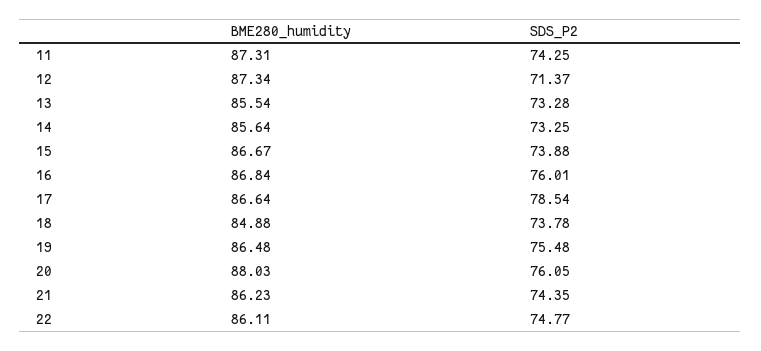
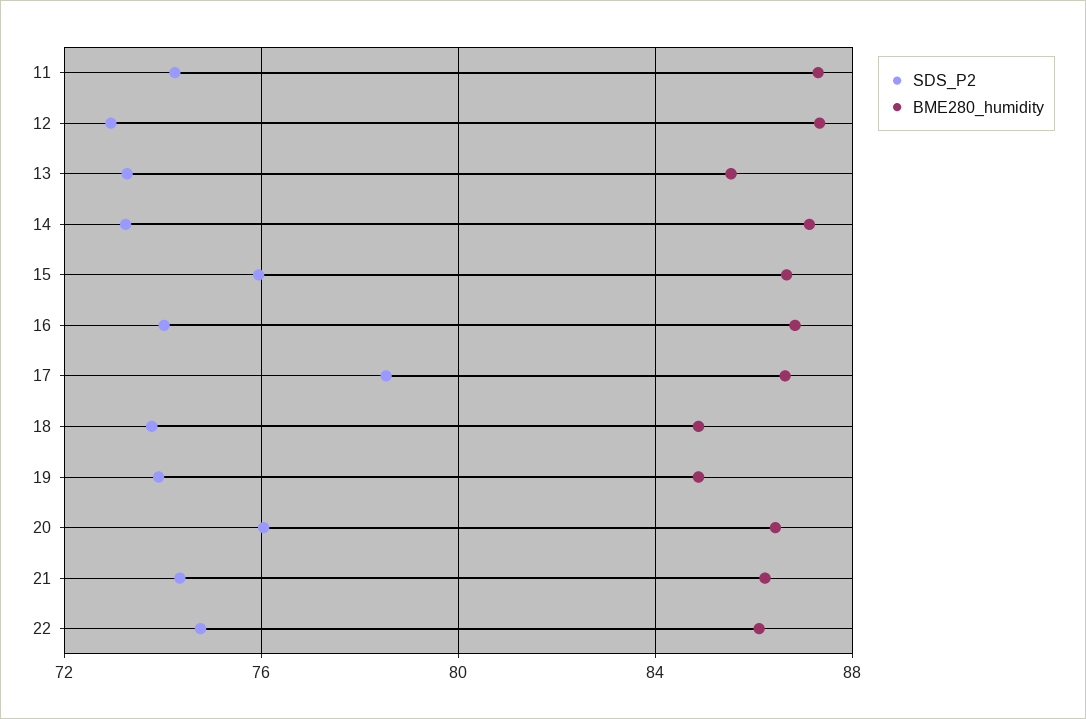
SDS_P2, 12: 71.37 -> 73
BME280_humidity, 14: 85.64 -> 87
SDS_P2, 15: 73.88 -> 76
SDS_P2, 16: 76.01 -> 74
BME280_humidity, 19: 86.48 -> 85
SDS_P2, 19: 75.48 -> 74
BME280_humidity, 20: 88.03 -> 86.5

